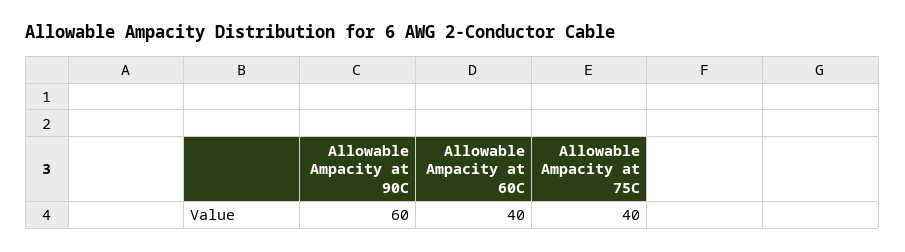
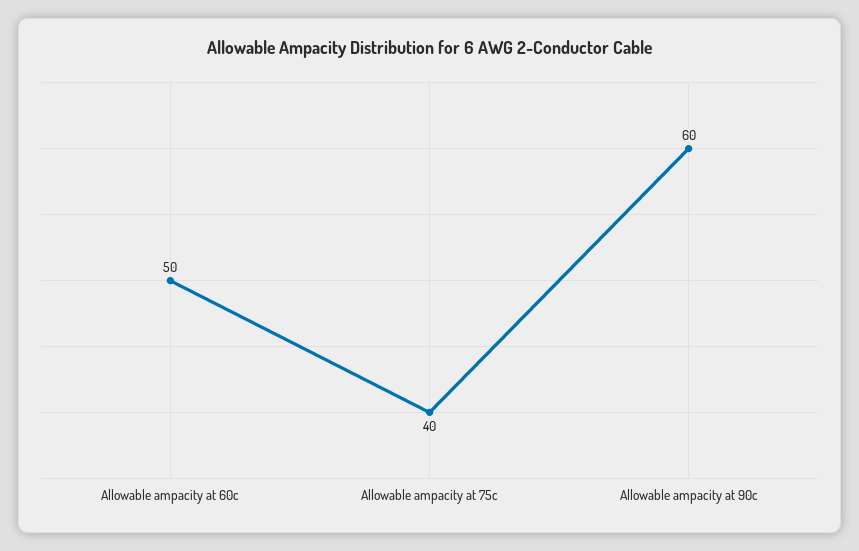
Allowable Ampacity at 60C: 40 -> 50

